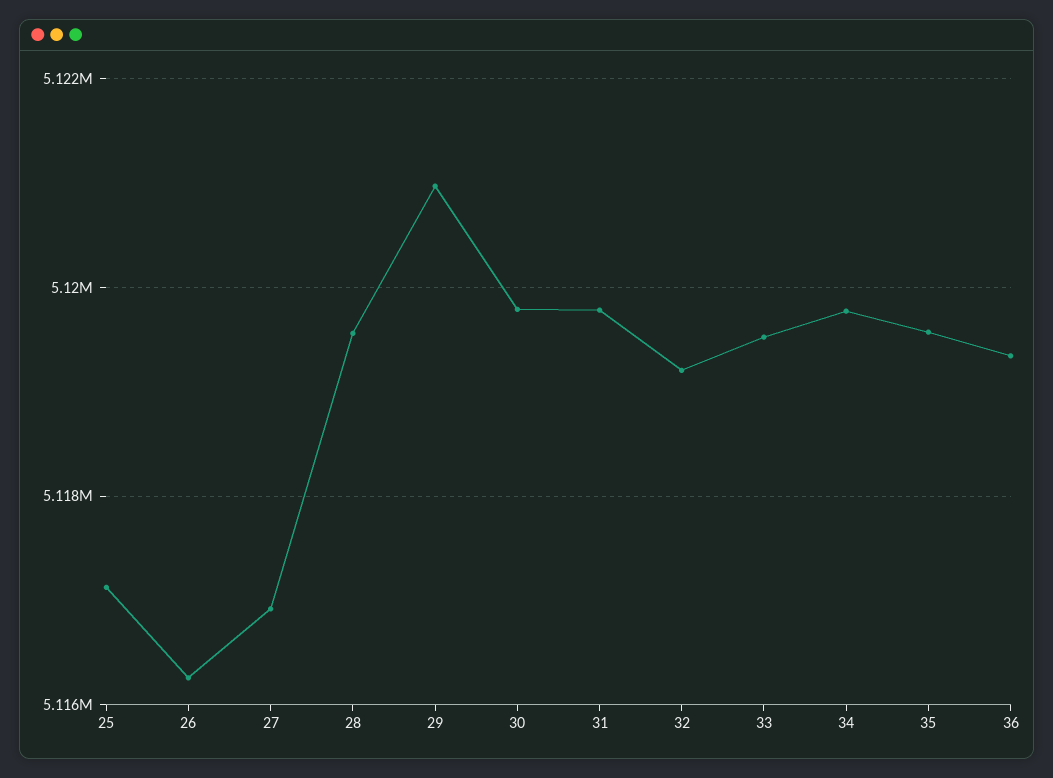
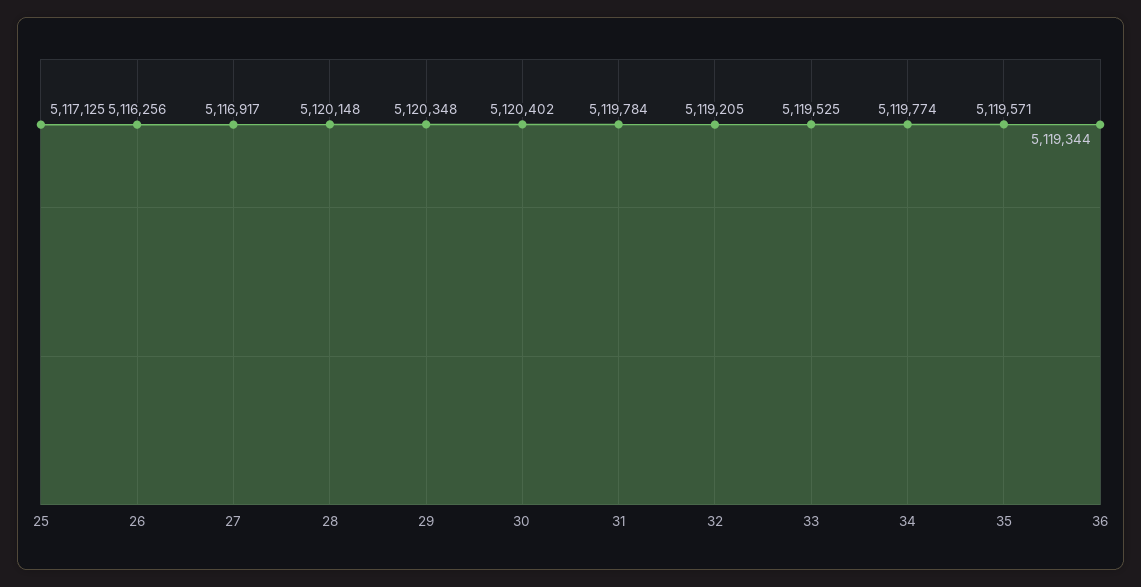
28: 5119600 -> 5120148
29: 5121000 -> 5120348
30: 5119800 -> 5120402

